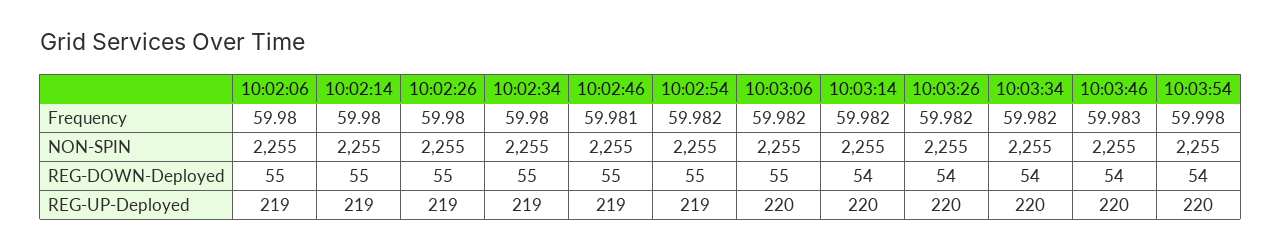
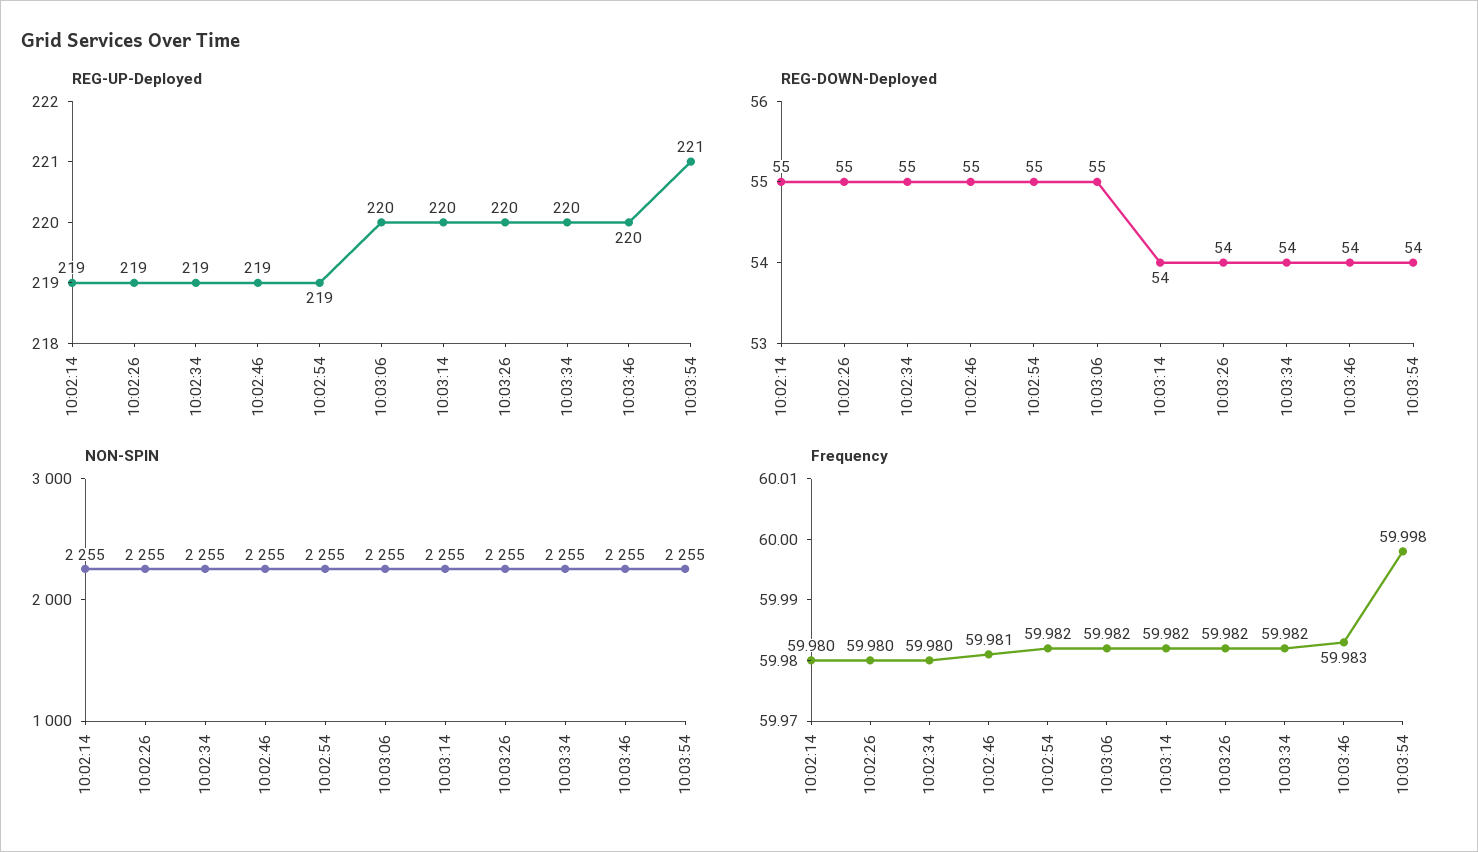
Frequency, 10:02:06: 59.98 -> none
NON-SPIN, 10:02:06: 2255 -> none
REG-DOWN-Deployed, 10:02:06: 55 -> none
REG-UP-Deployed, 10:02:06: 219 -> none
REG-UP-Deployed, 10:03:54: 220 -> 221

